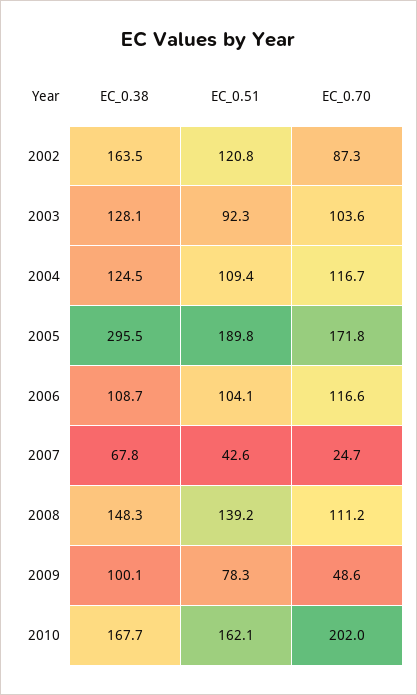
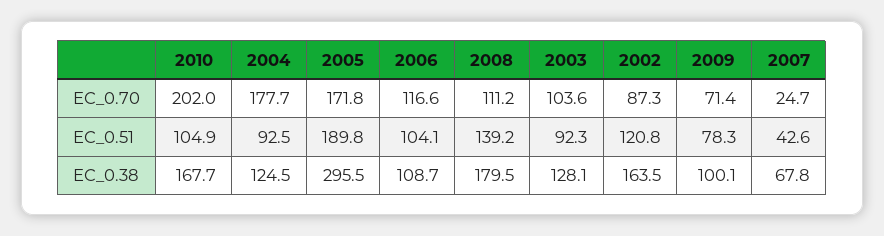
EC_0.51, 2004: 109.4 -> 92.5
EC_0.70, 2004: 116.7 -> 177.7
EC_0.38, 2008: 148.3 -> 179.5
EC_0.70, 2009: 48.6 -> 71.4
EC_0.51, 2010: 162.1 -> 104.9

